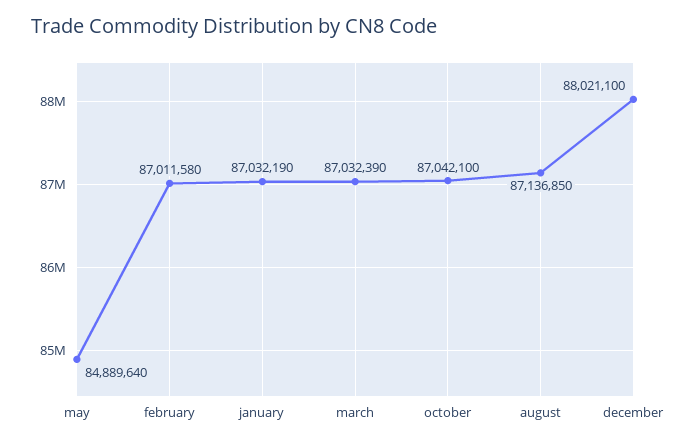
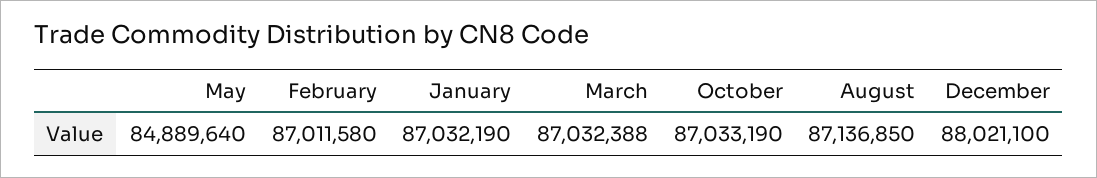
march: 87032390 -> 87032388
october: 87042100 -> 87033190

